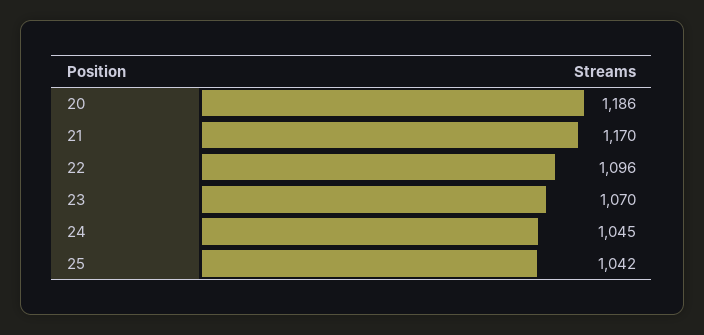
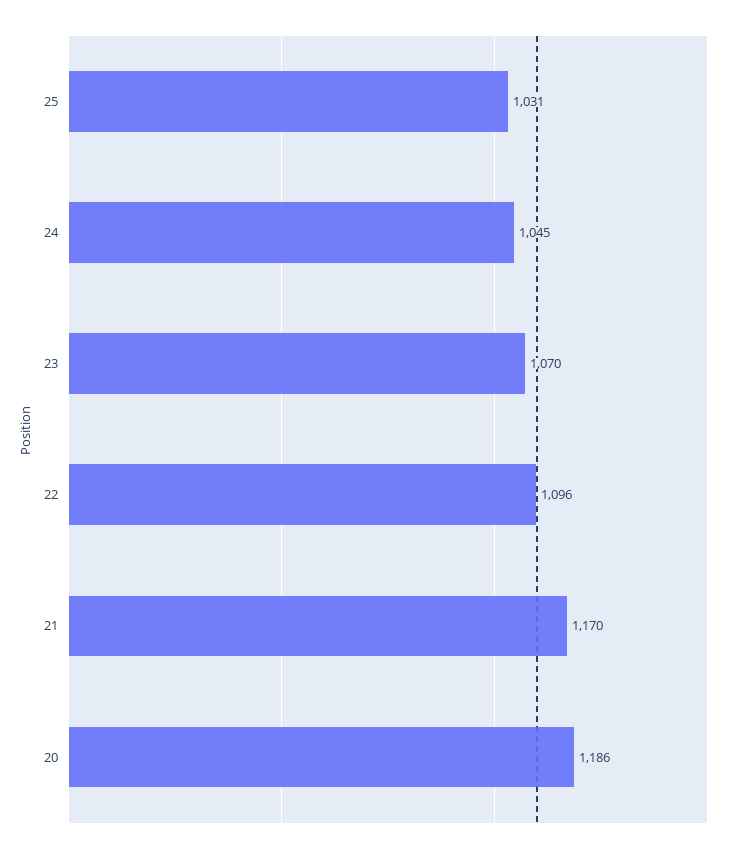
25: 1042 -> 1031

